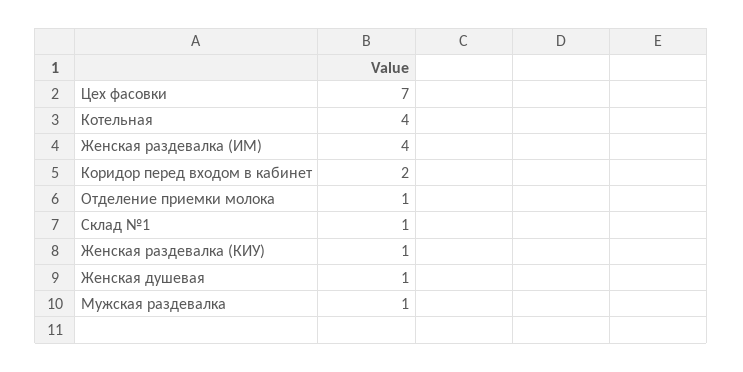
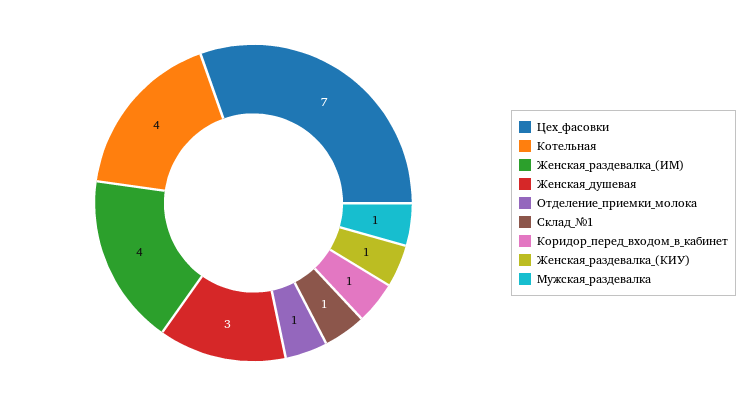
Коридор перед входом в кабинет: 2 -> 1
Женская душевая: 1 -> 3

